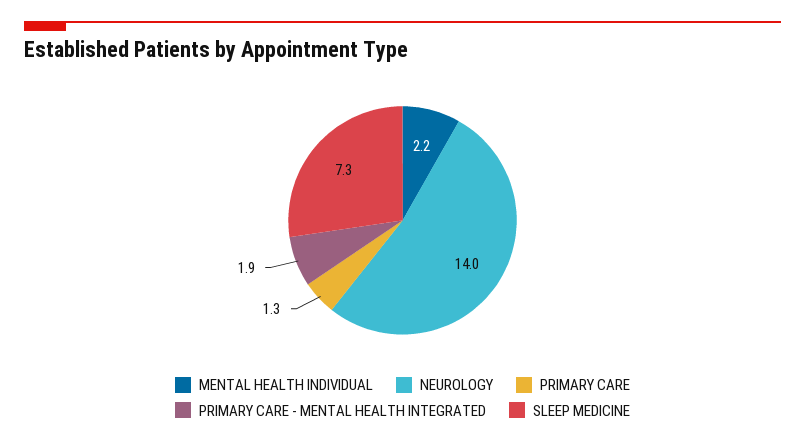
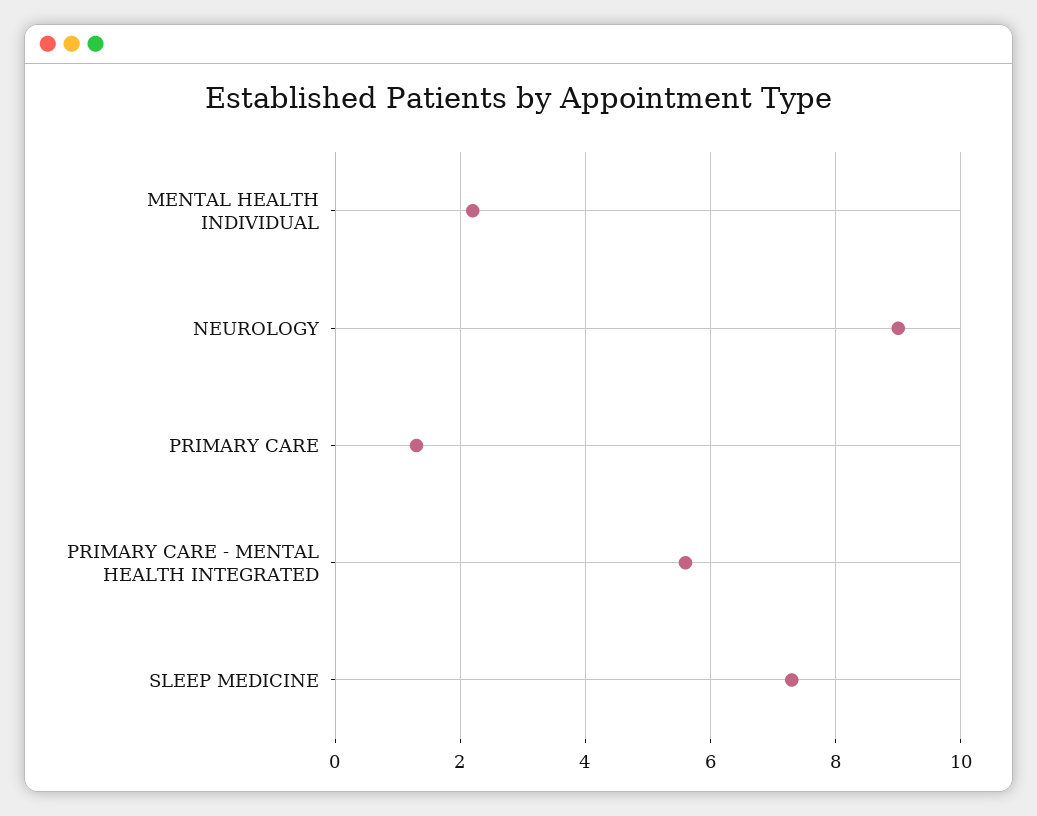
NEUROLOGY: 14 -> 9
PRIMARY CARE - MENTAL HEALTH INTEGRATED: 1.9 -> 5.5

